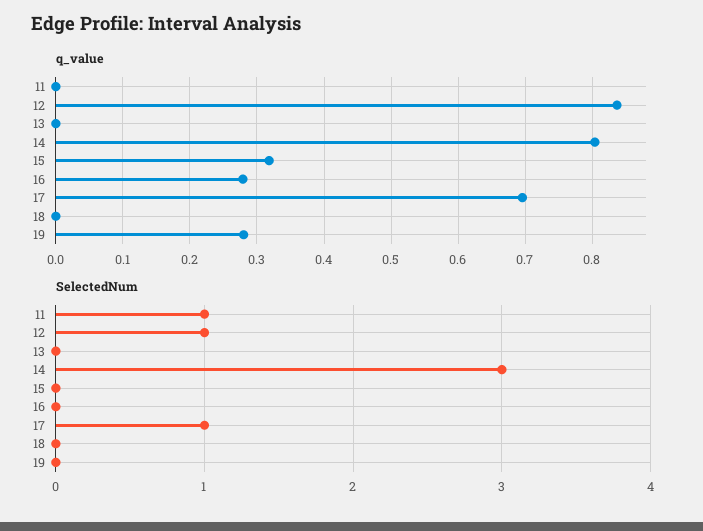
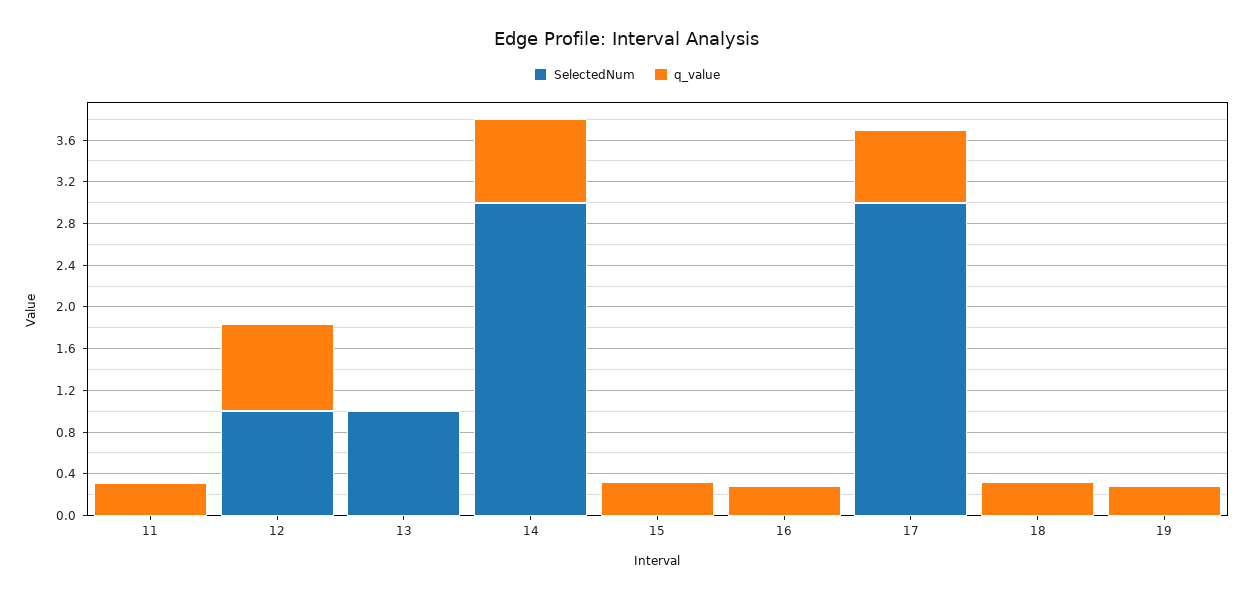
q_value, 11: 0 -> 0.3
q_value, 18: 0 -> 0.3
SelectedNum, 11: 1 -> 0
SelectedNum, 13: 0 -> 1
SelectedNum, 17: 1 -> 3

